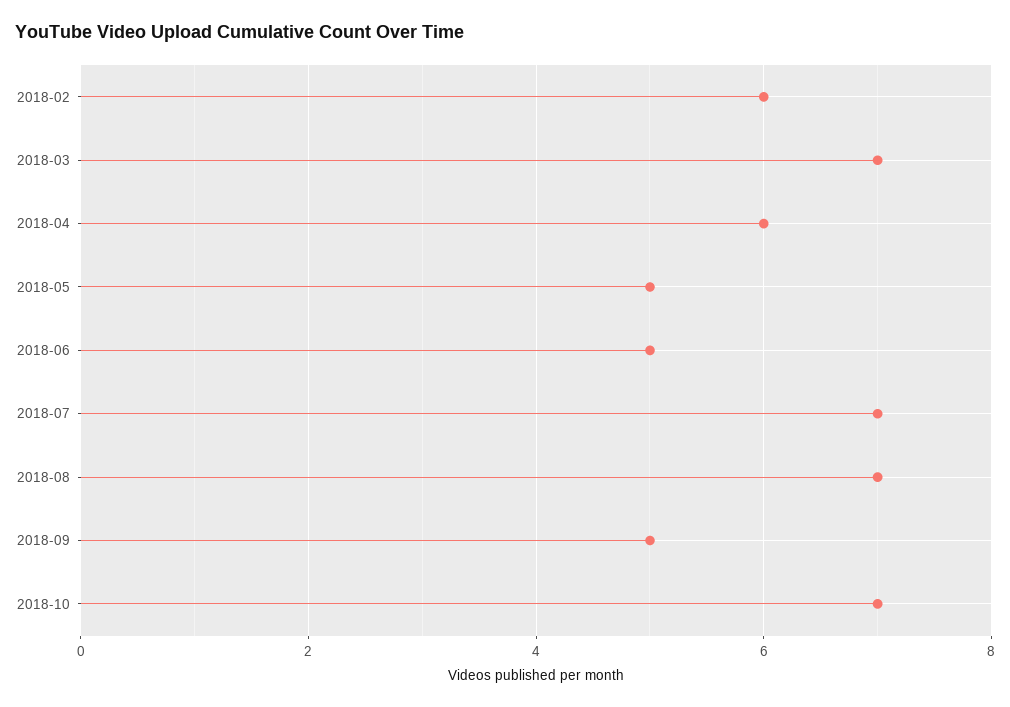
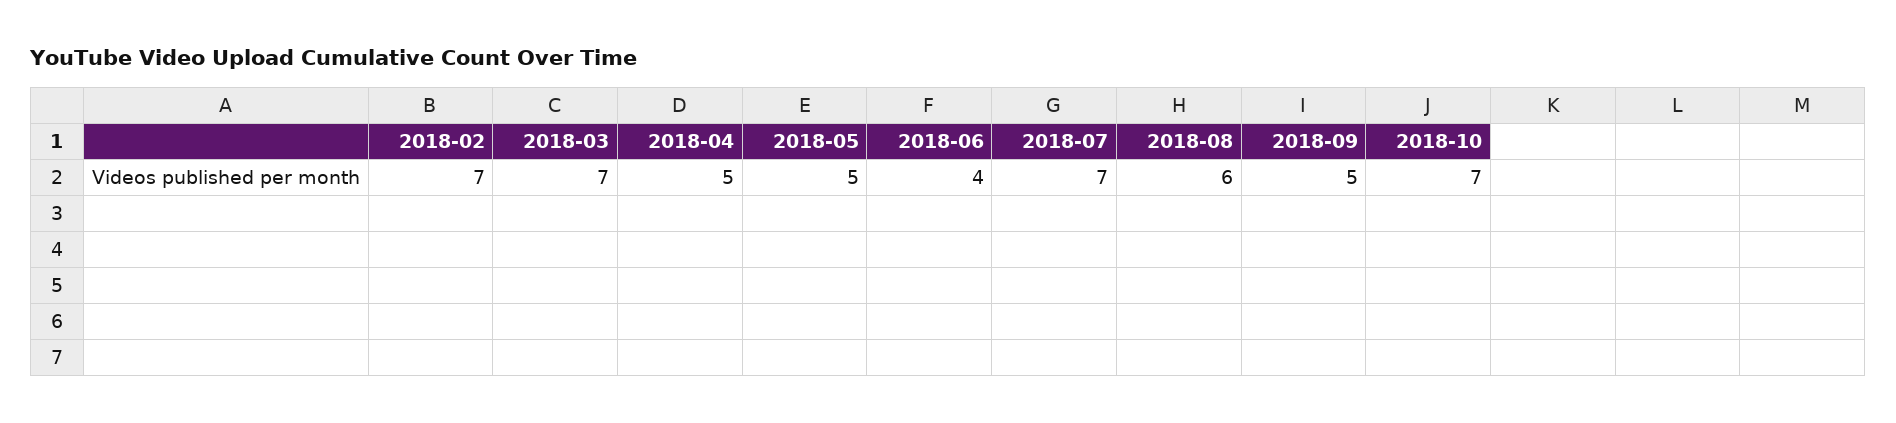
2018-02: 6 -> 7
2018-04: 6 -> 5
2018-06: 5 -> 4
2018-08: 7 -> 6

